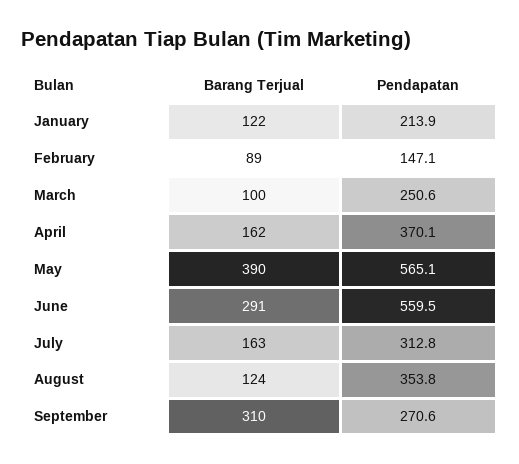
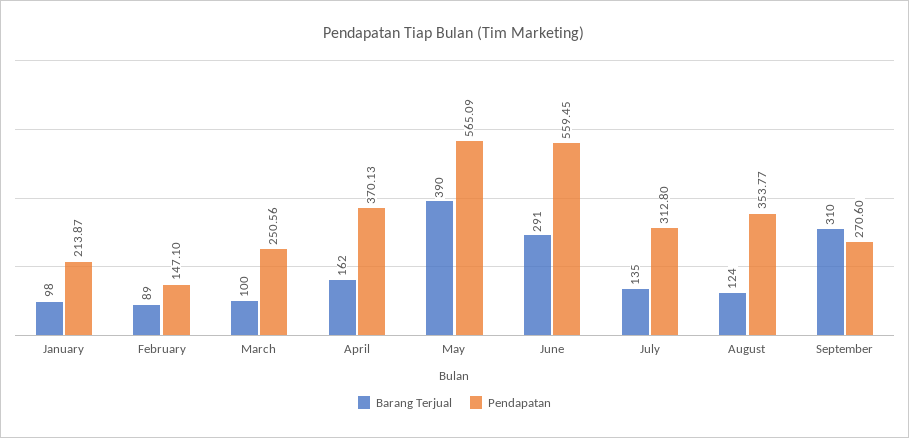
Barang Terjual, January: 122 -> 98
Barang Terjual, July: 163 -> 135

